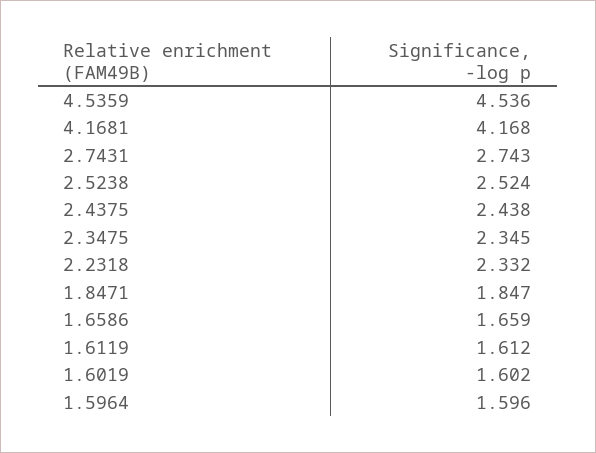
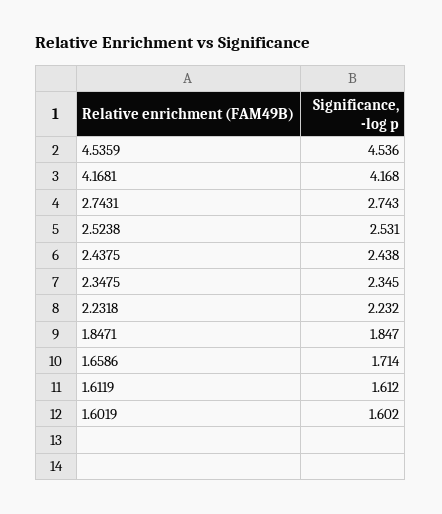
2.5238: 2.524 -> 2.531
2.2318: 2.332 -> 2.232
1.6586: 1.659 -> 1.714
1.5964: 1.596 -> none

